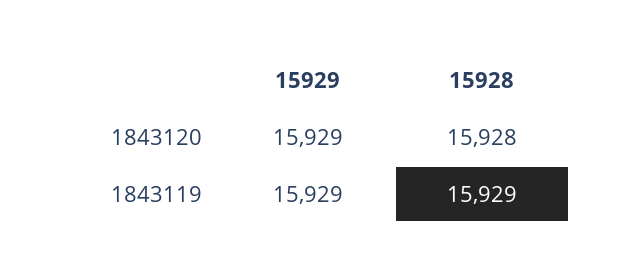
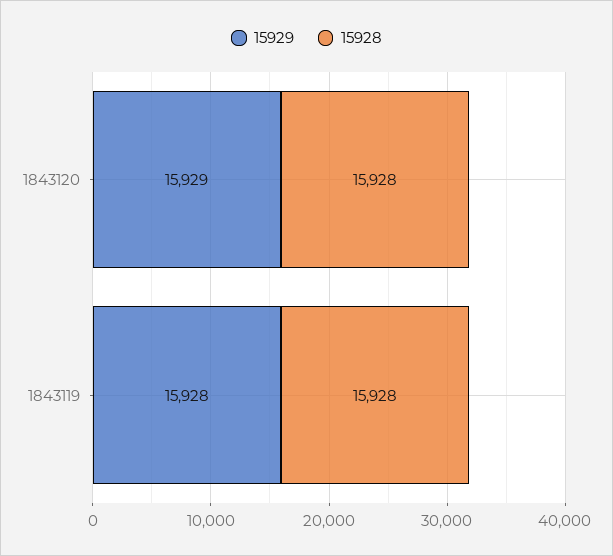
15929, 1843119: 15929 -> 15928
15928, 1843119: 15929 -> 15928

